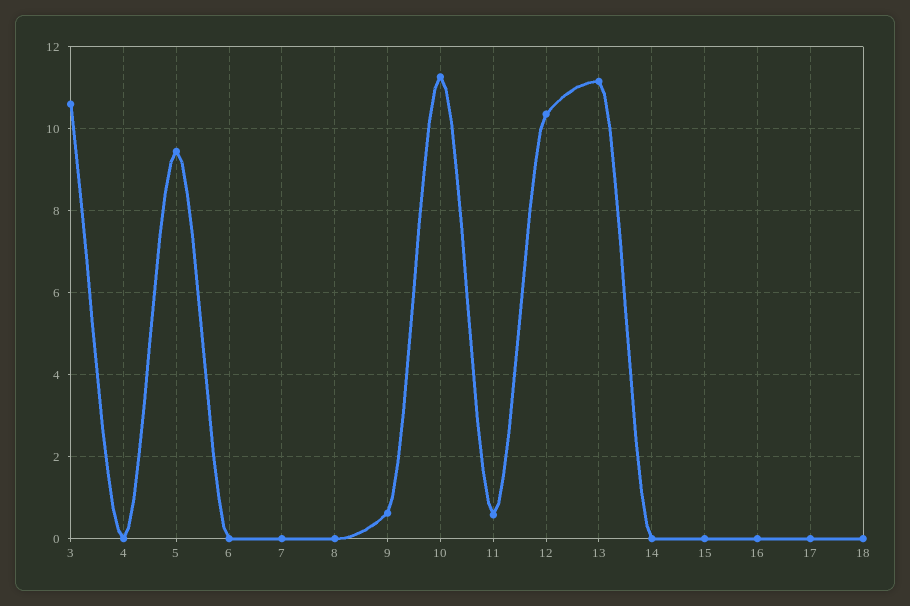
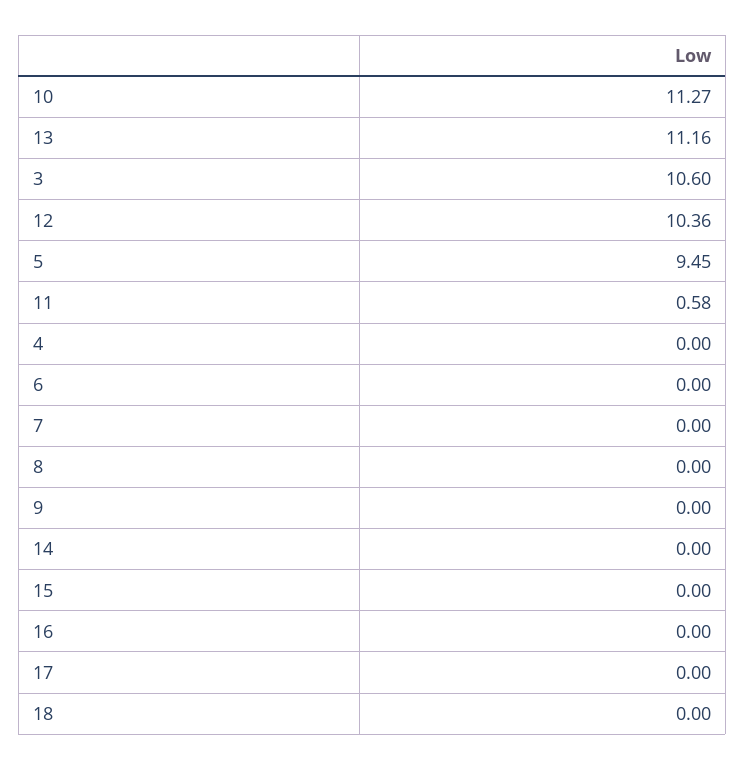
9: 0.6 -> 0

